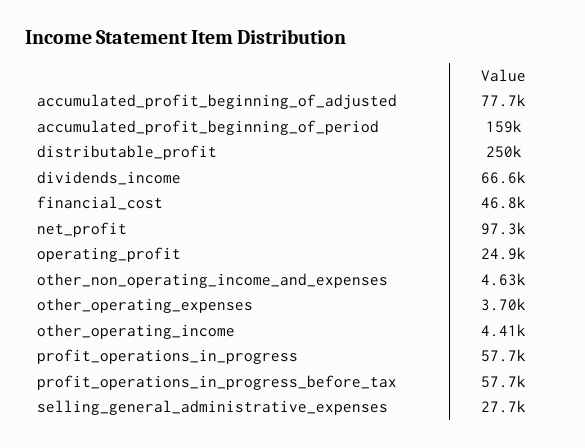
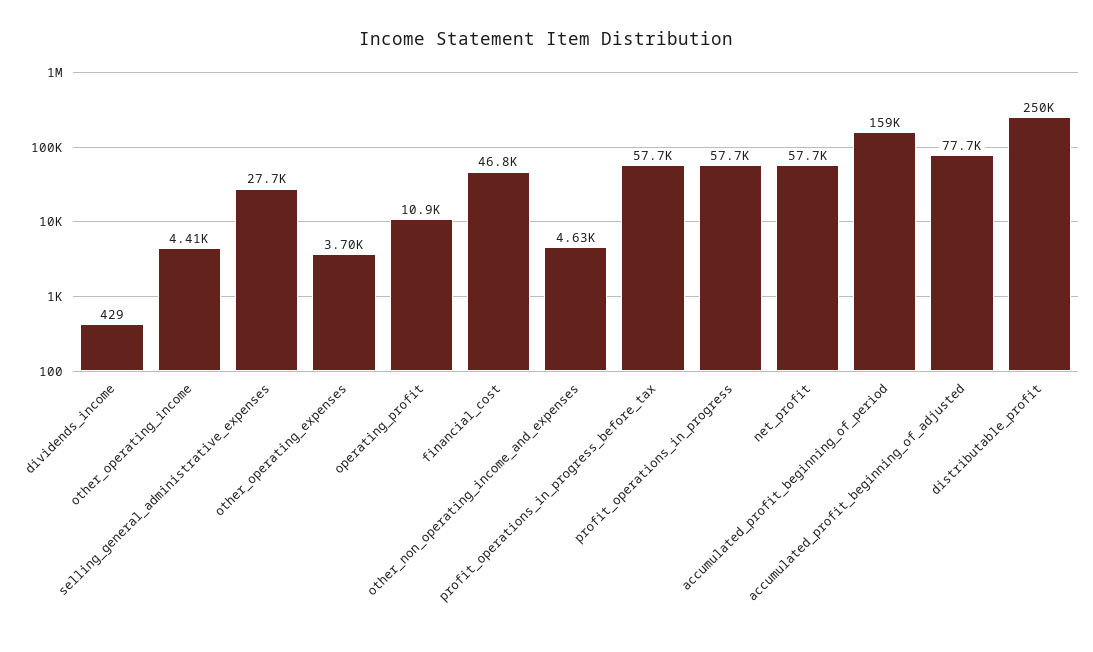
dividends_income: 66600 -> 429
net_profit: 97300 -> 57700
operating_profit: 24900 -> 10900

